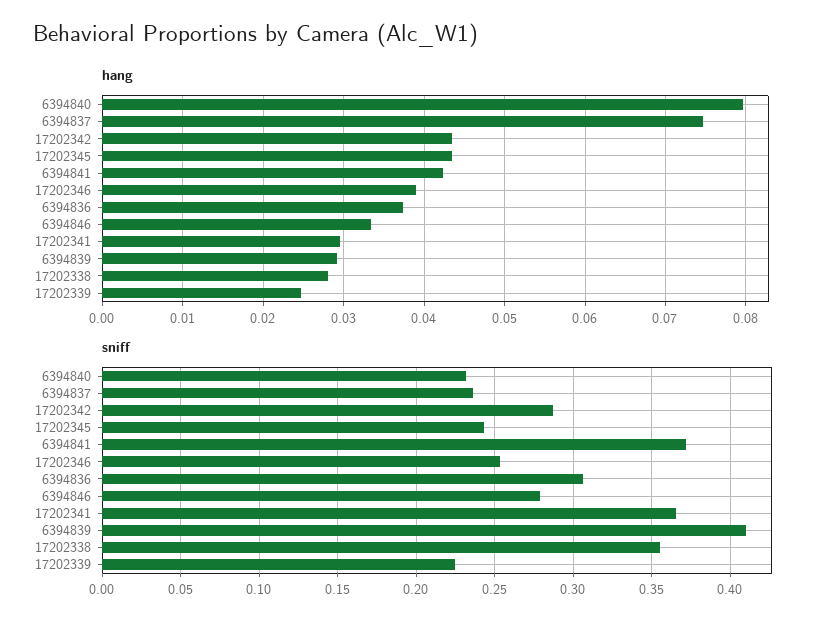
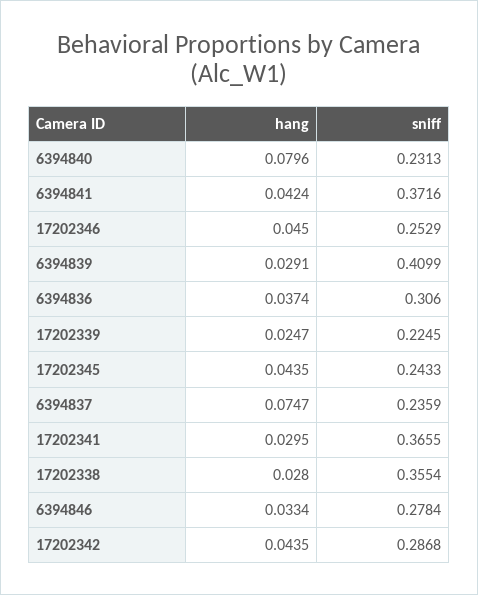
hang, 17202346: 0.039 -> 0.045

